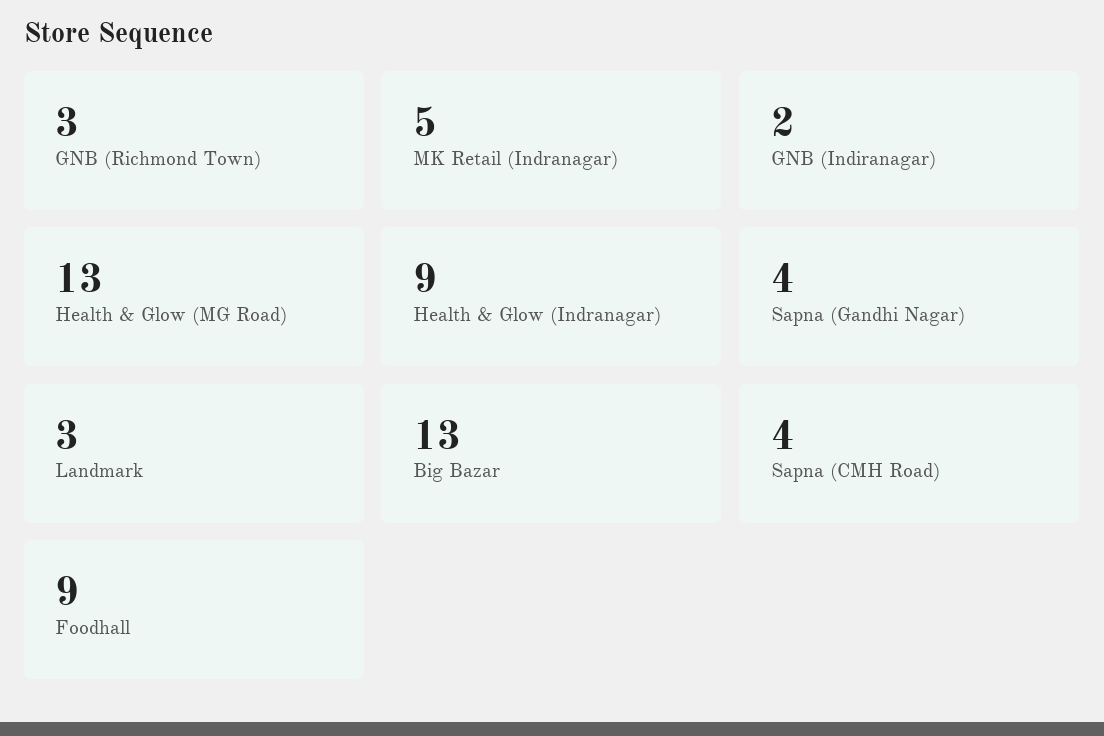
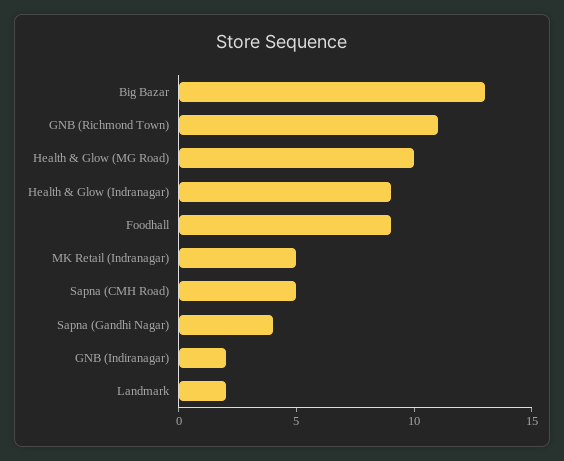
GNB (Richmond Town): 3 -> 11
Health & Glow (MG Road): 13 -> 10
Landmark: 3 -> 2
Sapna (CMH Road): 4 -> 5

